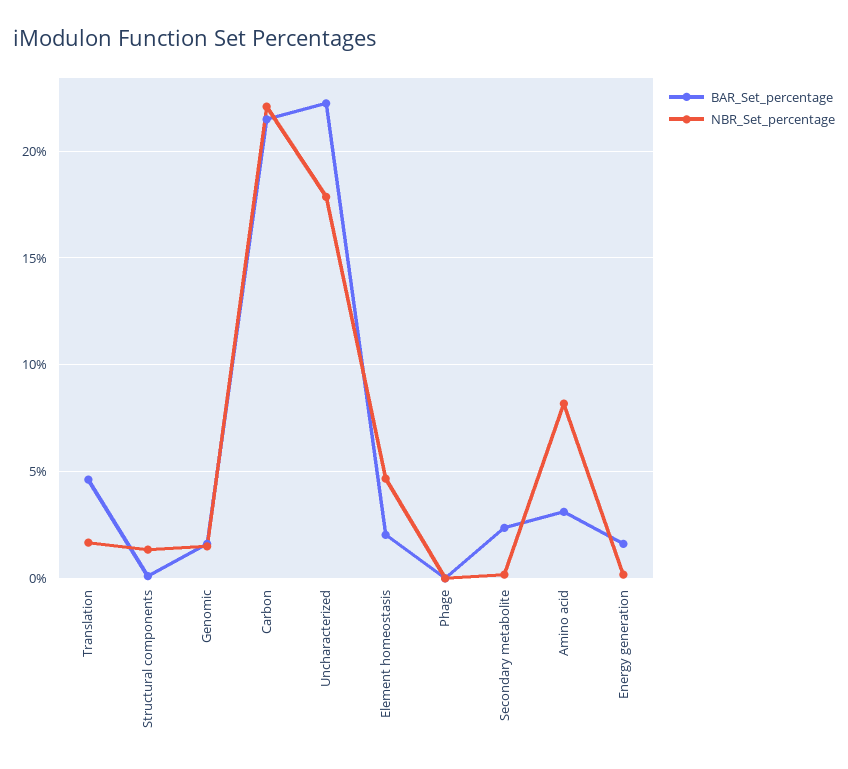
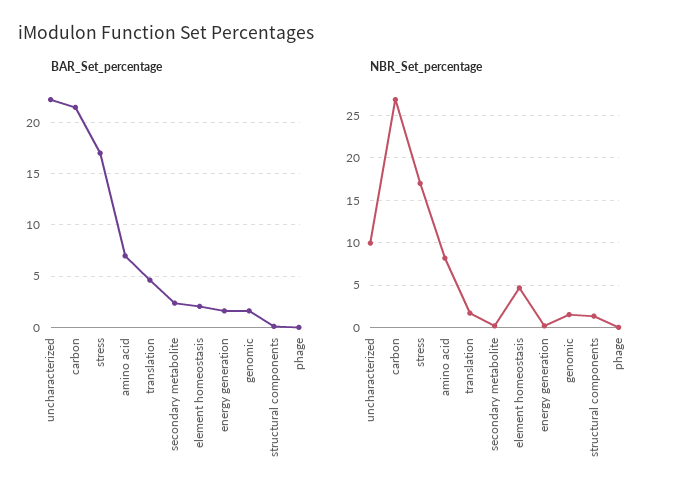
NBR_Set_percentage, Carbon: 22 -> 27
NBR_Set_percentage, Uncharacterized: 18 -> 10
BAR_Set_percentage, Amino acid: 3 -> 7
BAR_Set_percentage, stress: none -> 17
NBR_Set_percentage, stress: none -> 17

